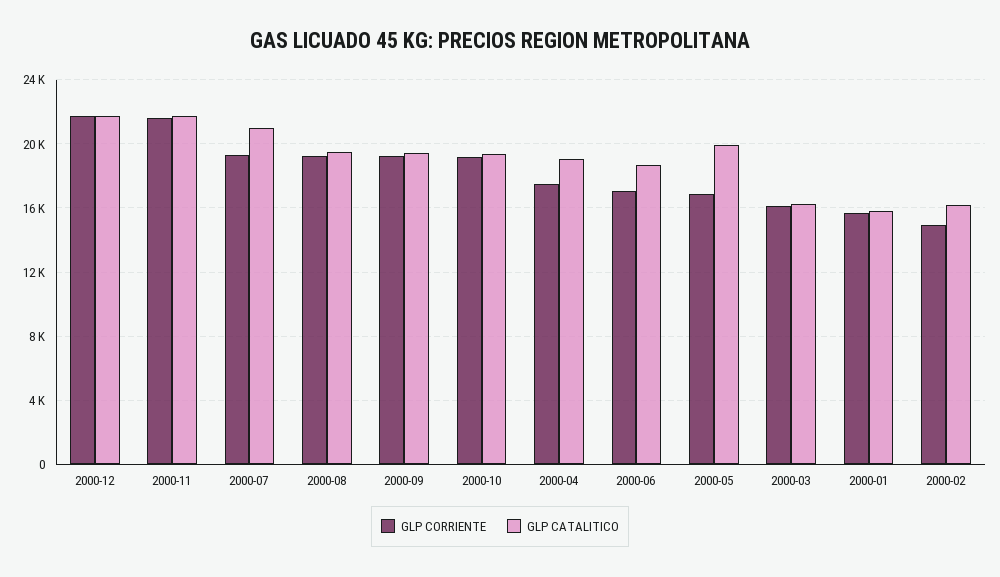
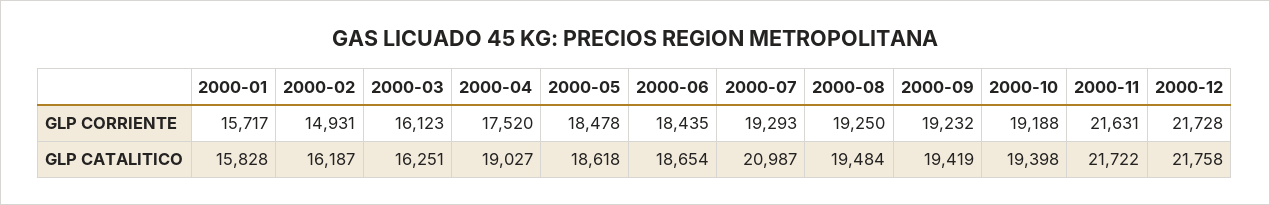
GLP CORRIENTE, 2000-06: 17000 -> 18435
GLP CORRIENTE, 2000-05: 17000 -> 18478
GLP CATALITICO, 2000-05: 20000 -> 18618

